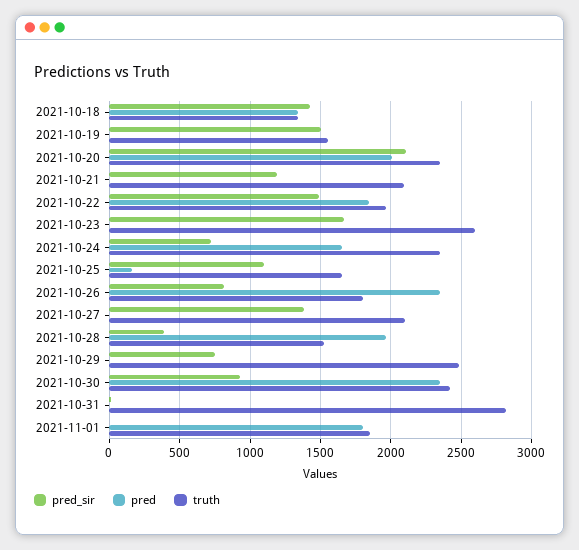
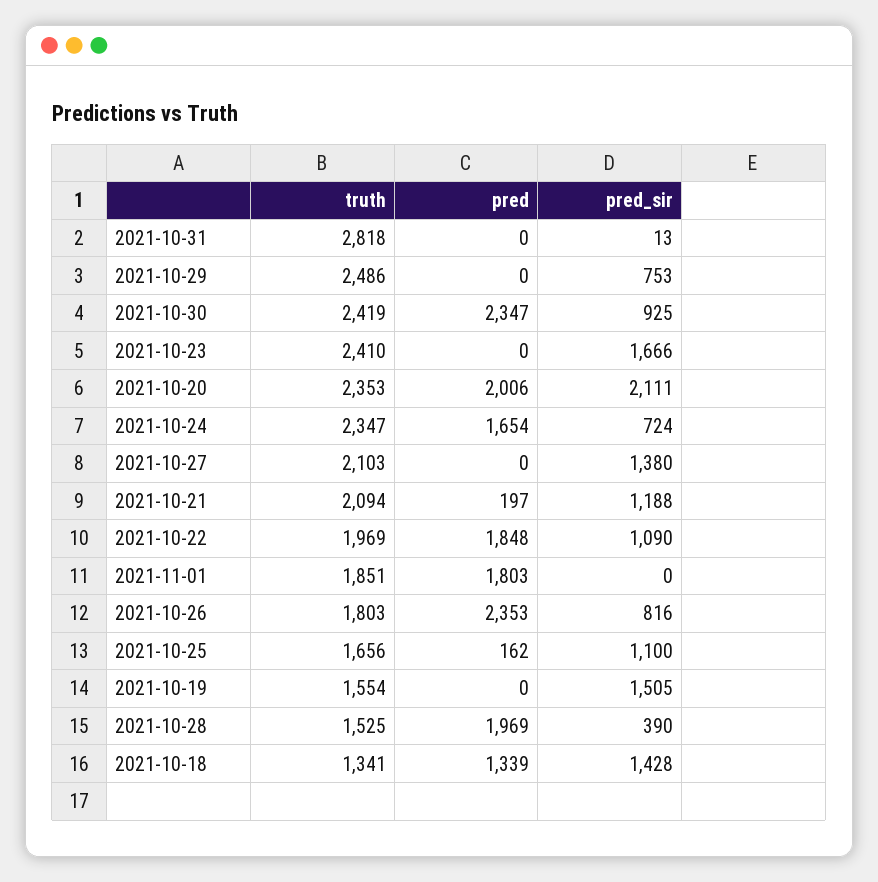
pred, 2021-10-21: 0 -> 197
pred_sir, 2021-10-22: 1500 -> 1090
truth, 2021-10-23: 2600 -> 2410

